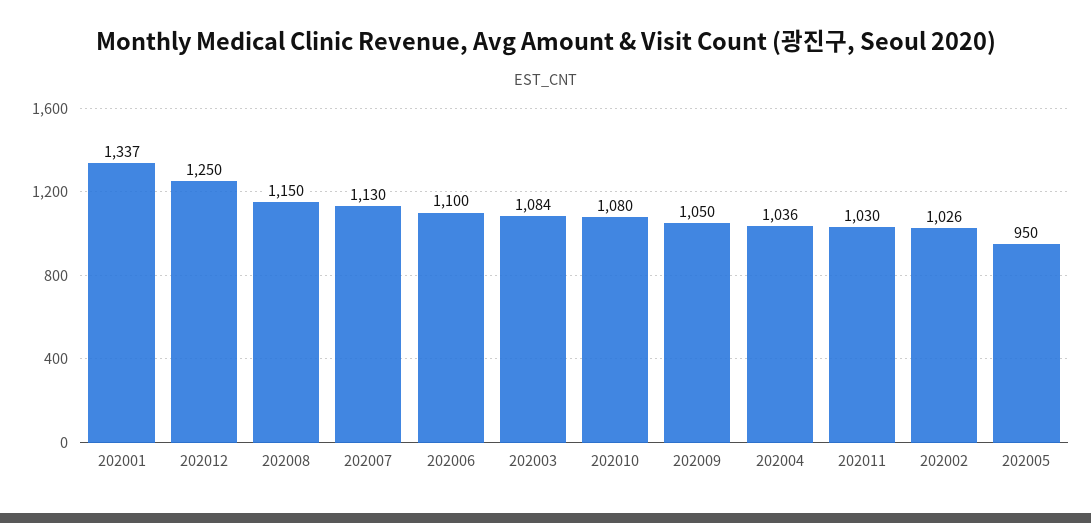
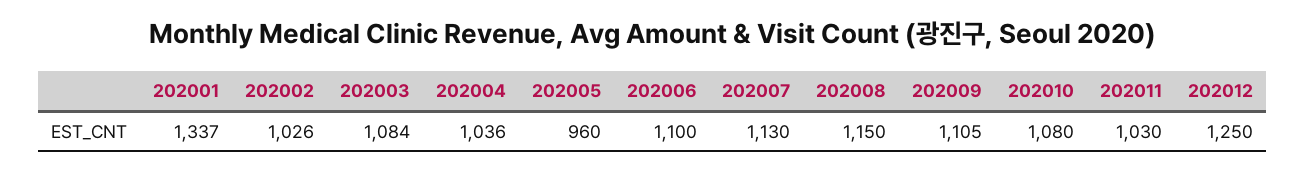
202009: 1050 -> 1105
202005: 950 -> 960

